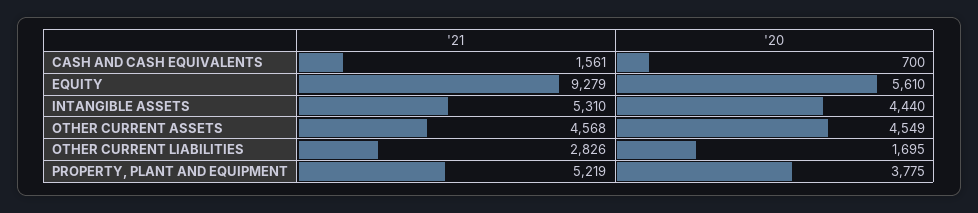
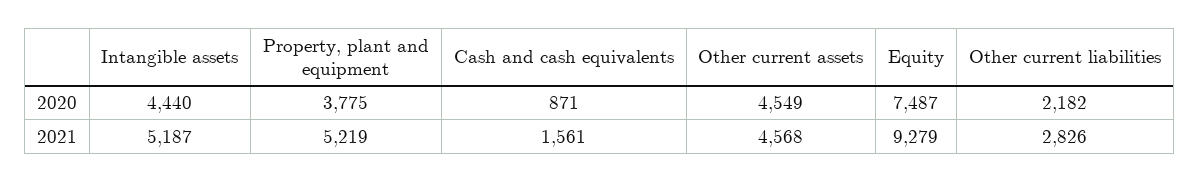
'20, CASH AND CASH EQUIVALENTS: 700 -> 871
'20, EQUITY: 5610 -> 7487
'21, INTANGIBLE ASSETS: 5310 -> 5187
'20, OTHER CURRENT LIABILITIES: 1695 -> 2182

